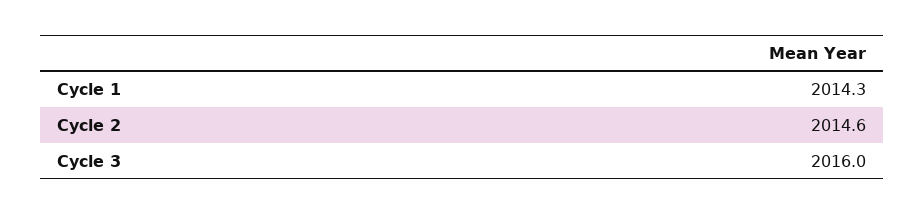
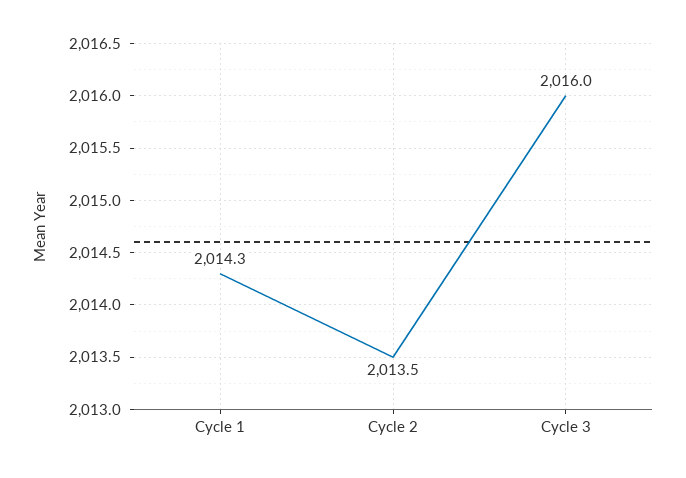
Cycle 2: 2014.6 -> 2013.5

